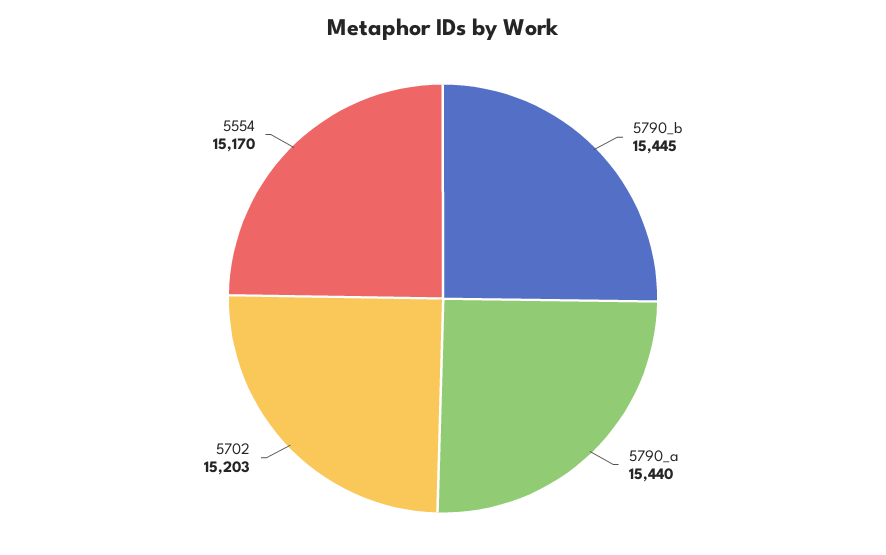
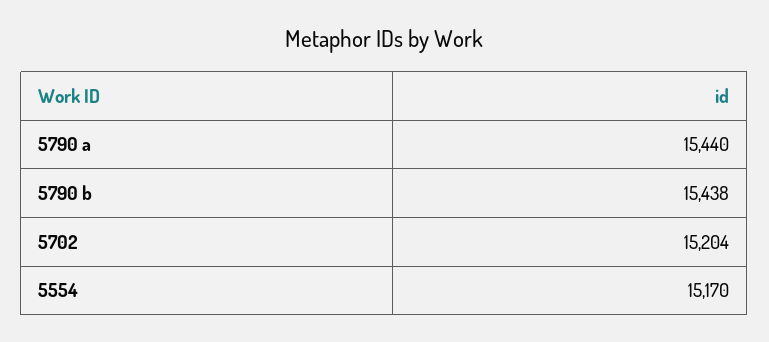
5790_b: 15445 -> 15438
5702: 15203 -> 15204

